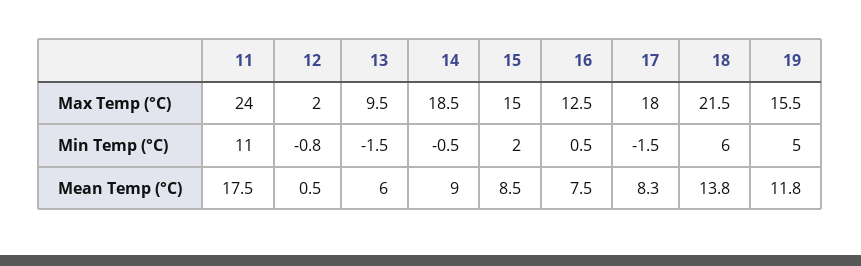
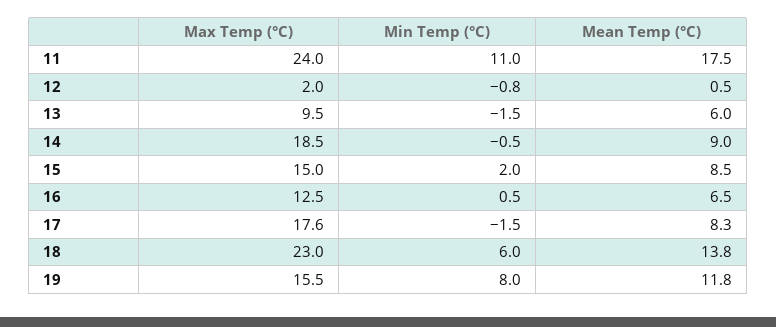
17, Max Temp (°C): 18 -> 17.6
18, Max Temp (°C): 21.5 -> 23
19, Min Temp (°C): 5 -> 8
16, Mean Temp (°C): 7.5 -> 6.5

